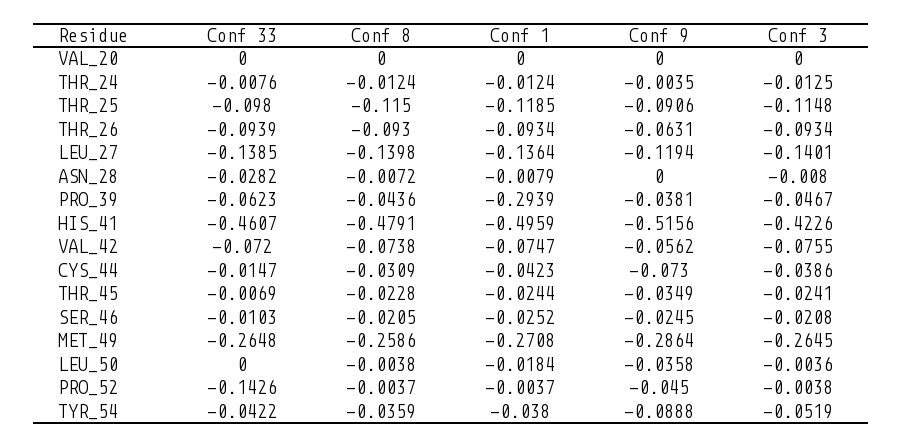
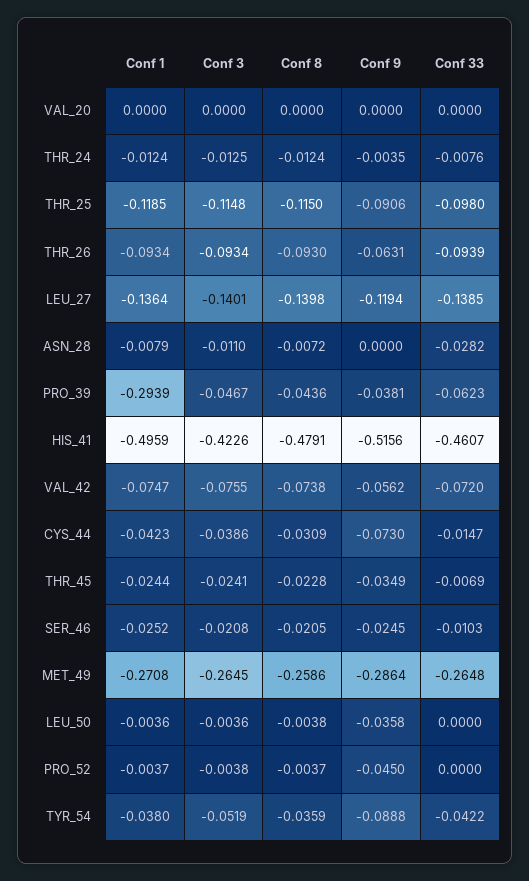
Conf 3, ASN_28: -0.008 -> -0.011
Conf 1, LEU_50: -0.0184 -> -0.0036
Conf 33, PRO_52: -0.1426 -> 0

